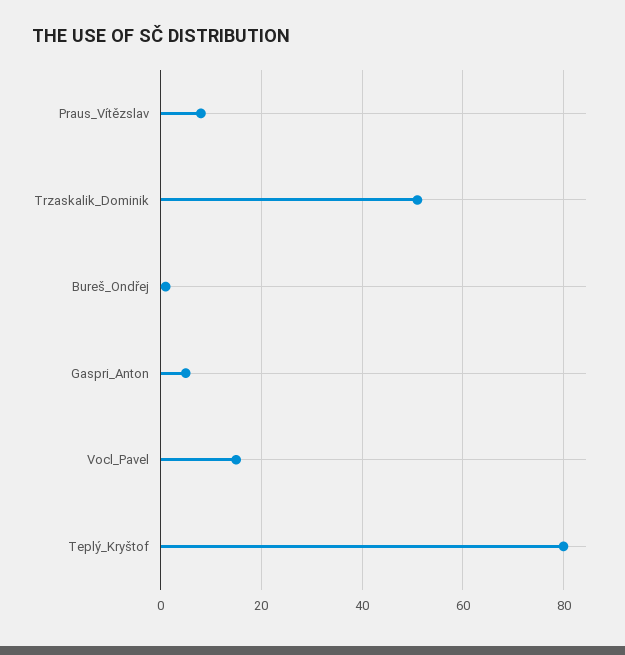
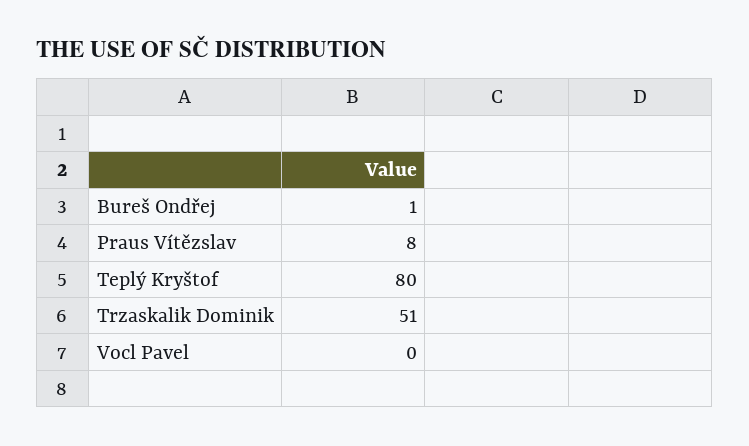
Gaspri_Anton: 5 -> none
Vocl_Pavel: 15 -> 0

